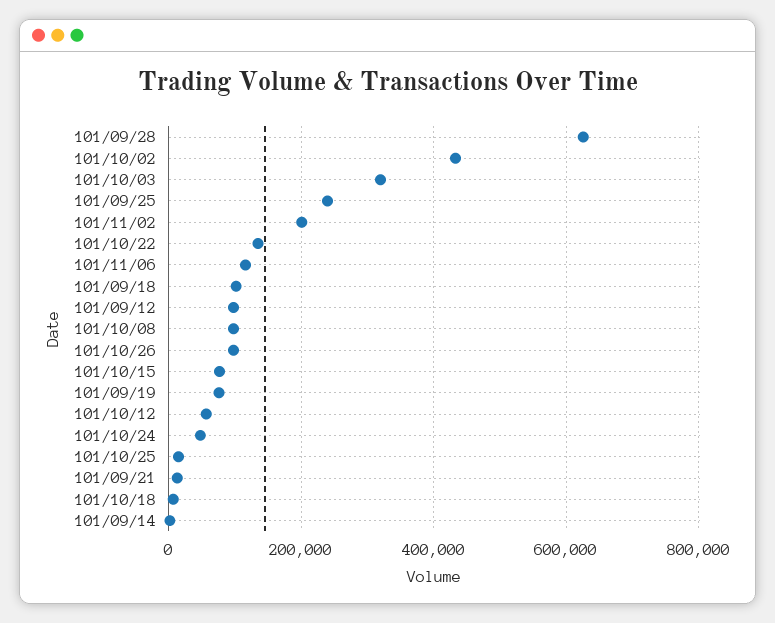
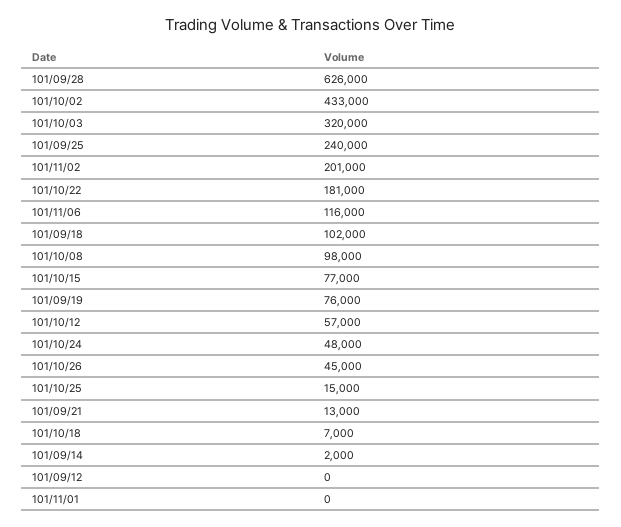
101/10/22: 140000 -> 181000
101/09/12: 100000 -> 0
101/10/26: 100000 -> 45000
101/11/01: none -> 0

